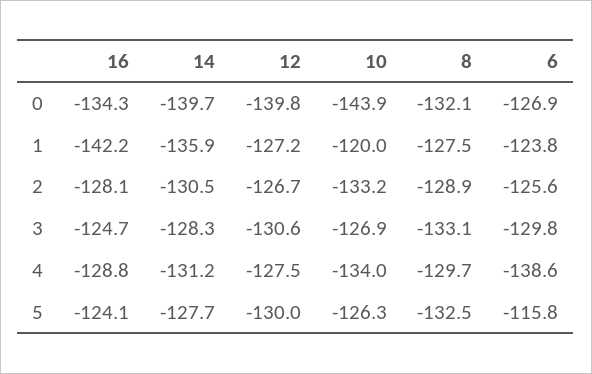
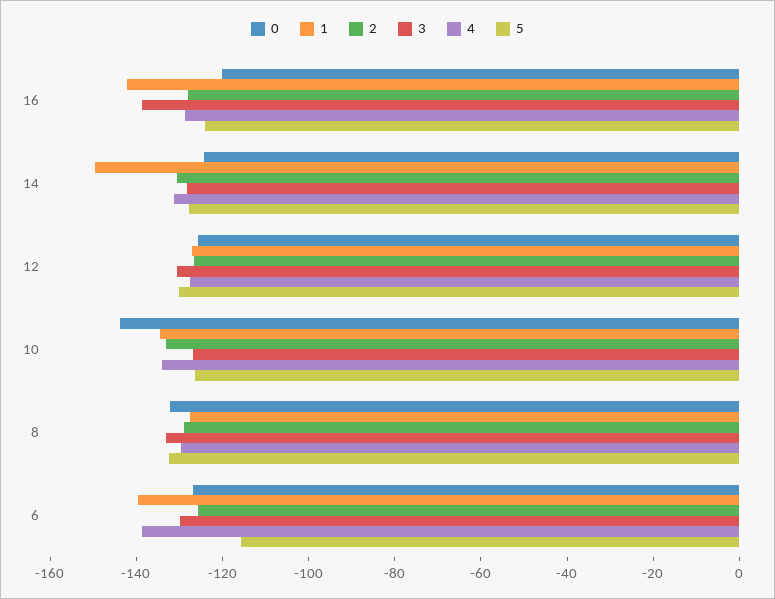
0, 16: -134.3 -> -120
0, 14: -139.7 -> -125
0, 12: -139.8 -> -125
1, 14: -135.9 -> -150
1, 10: -120 -> -135
1, 6: -123.8 -> -140
3, 16: -124.7 -> -140

